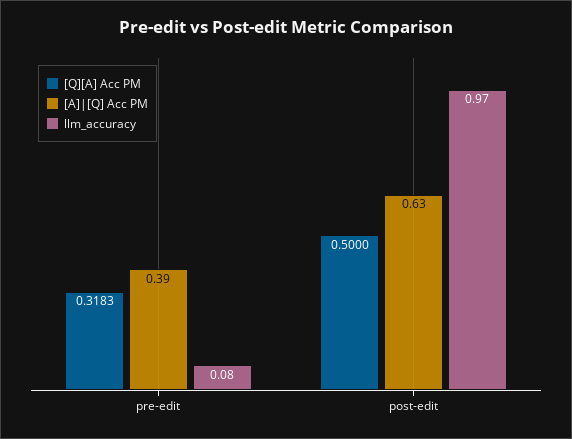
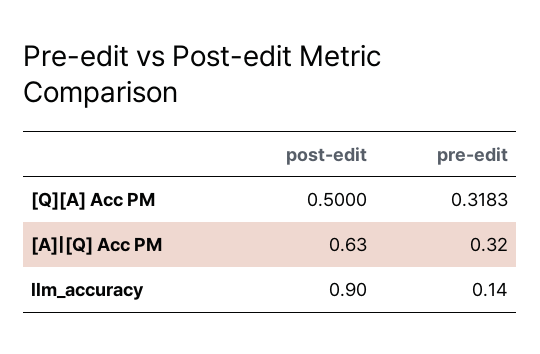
[A]|[Q] Acc PM, pre-edit: 0.39 -> 0.32
llm_accuracy, pre-edit: 0.08 -> 0.14
llm_accuracy, post-edit: 0.97 -> 0.9

